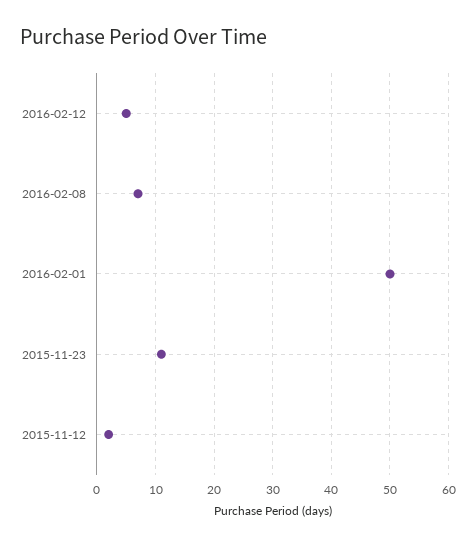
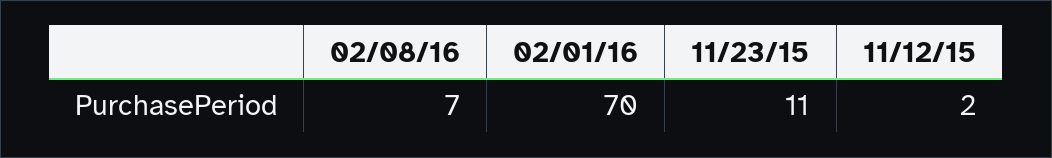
2016-02-12: 5 -> none
2016-02-01: 50 -> 70

